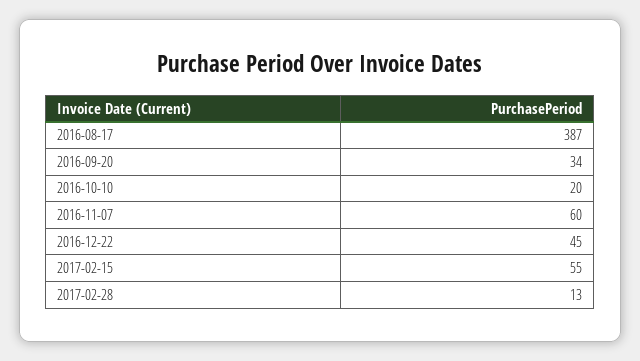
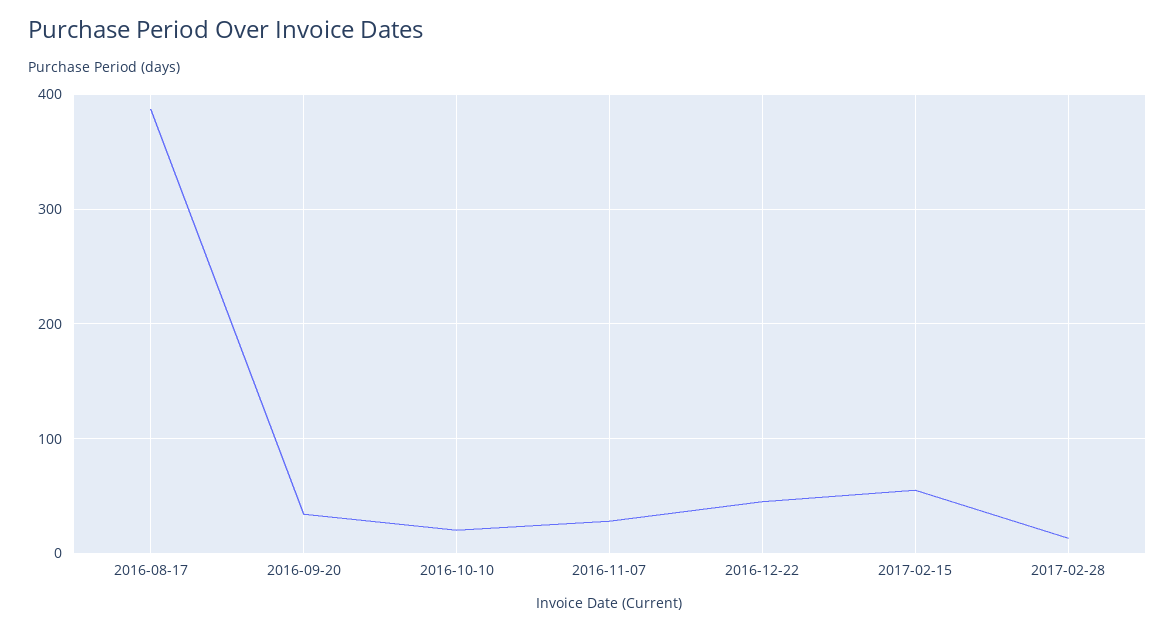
2016-11-07: 60 -> 30

